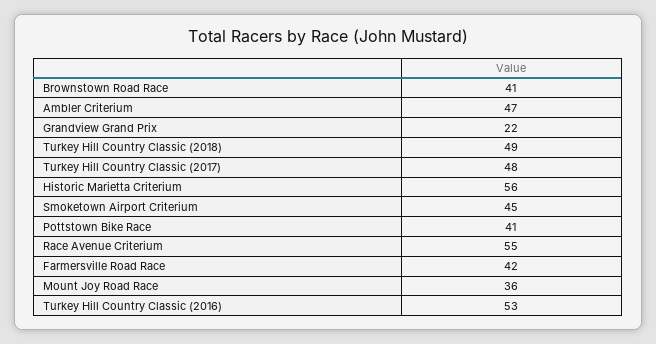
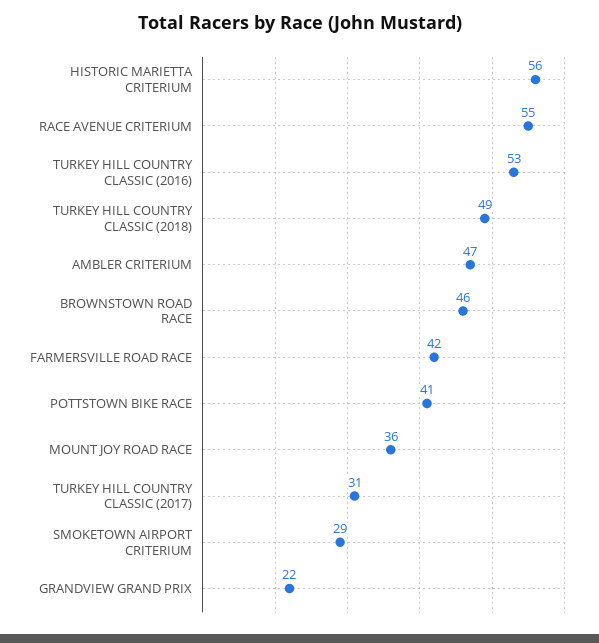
Brownstown Road Race: 41 -> 46
Turkey Hill Country Classic (2017): 48 -> 31
Smoketown Airport Criterium: 45 -> 29

